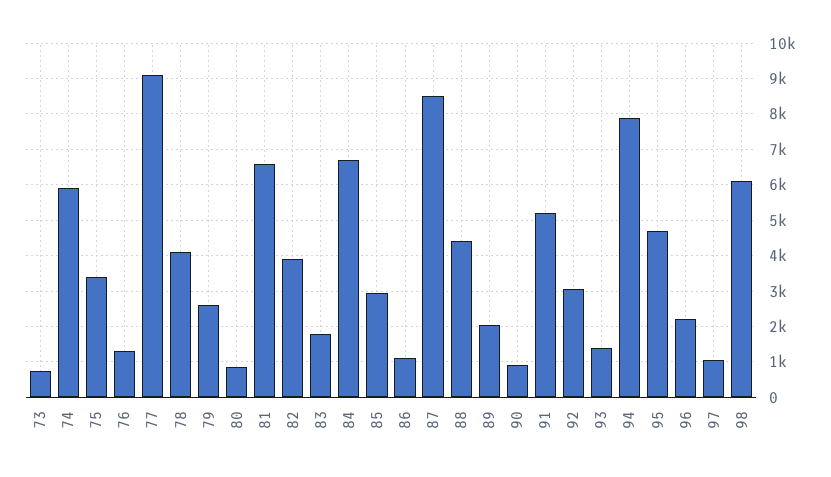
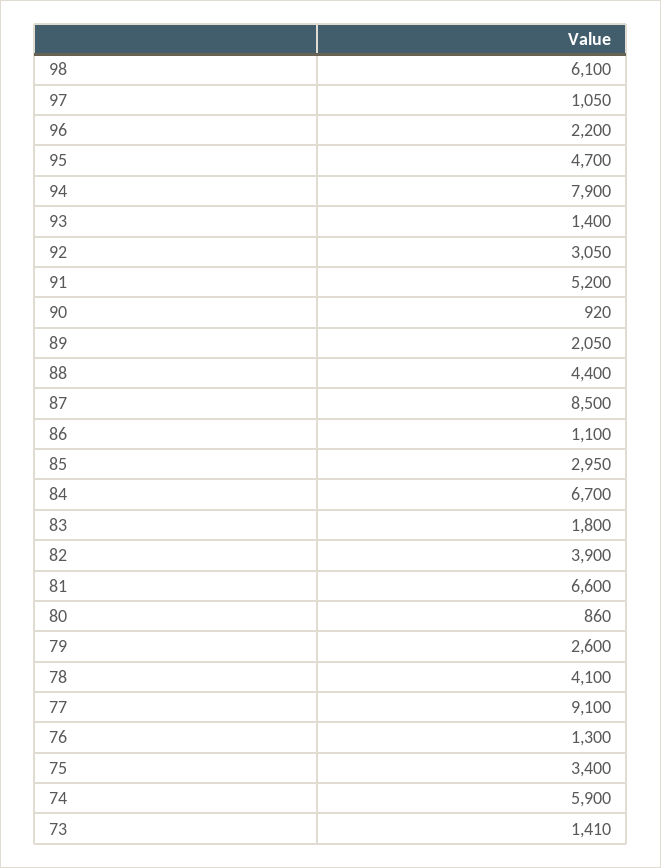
73: 800 -> 1410

